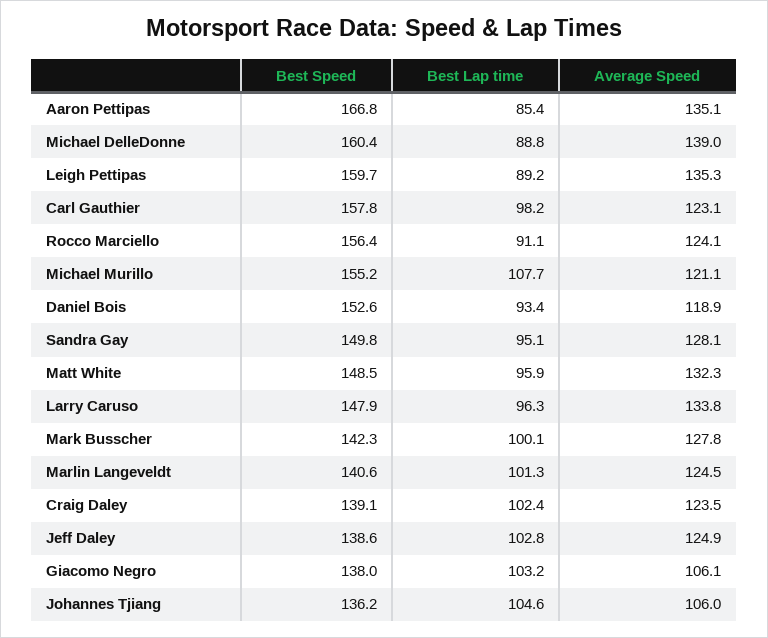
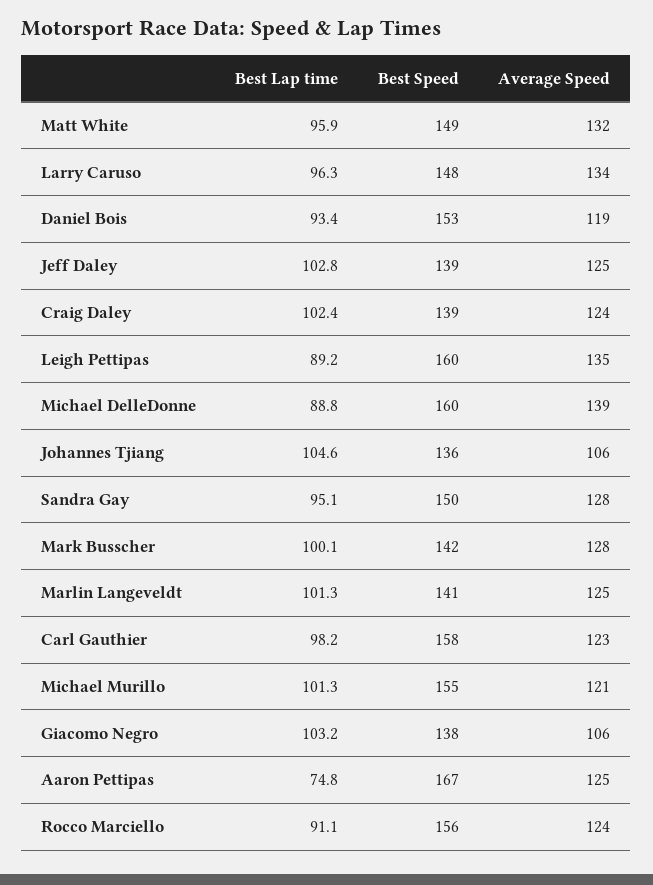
Best Lap time, Aaron Pettipas: 85.4 -> 74.8
Average Speed, Aaron Pettipas: 135.1 -> 125
Best Lap time, Michael Murillo: 107.7 -> 101.3

